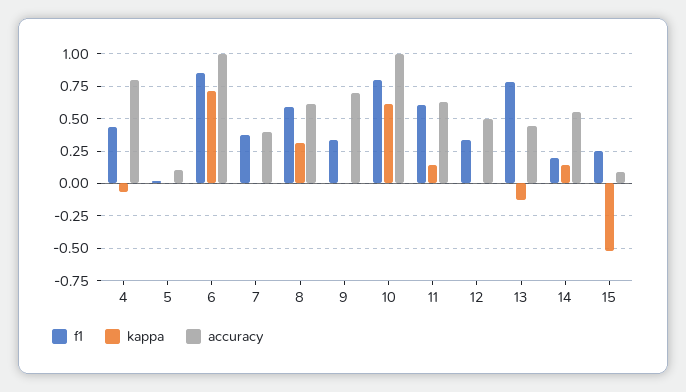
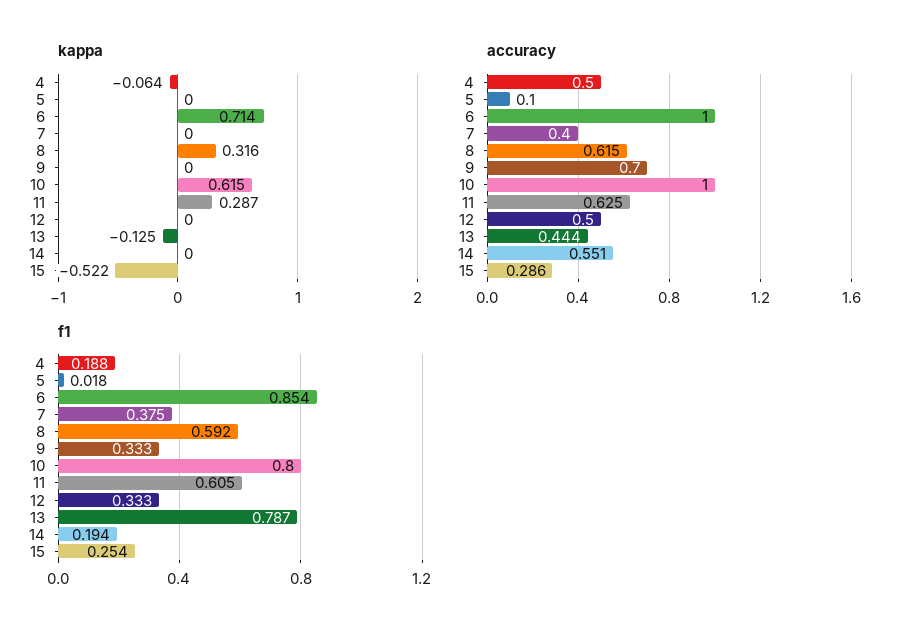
f1, 4: 0.45 -> 0.188
accuracy, 4: 0.8 -> 0.5
kappa, 11: 0.15 -> 0.287
kappa, 14: 0.15 -> 0
accuracy, 15: 0.1 -> 0.286

